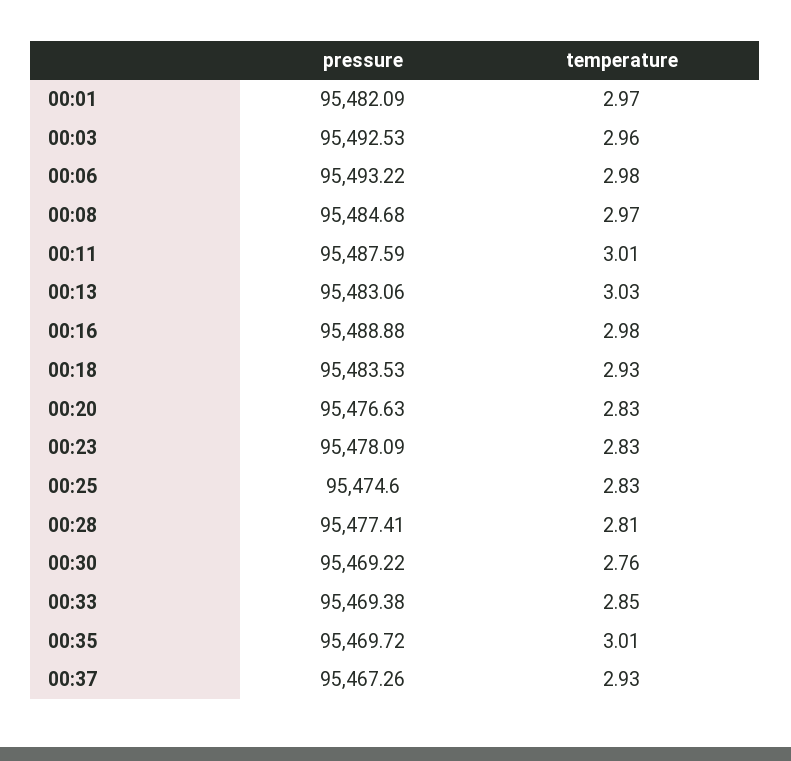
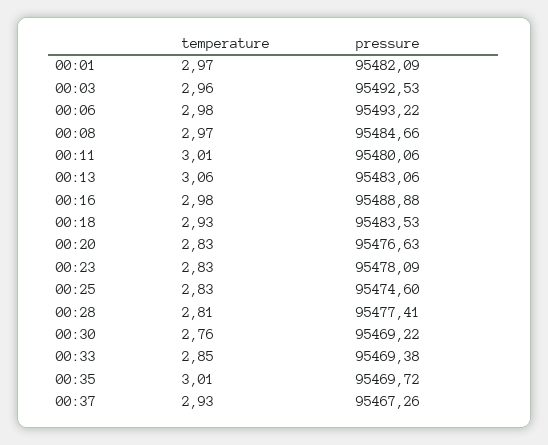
pressure, 00:08: 95484.68 -> 95484.66
pressure, 00:11: 95487.59 -> 95480.06
temperature, 00:13: 3.03 -> 3.06

